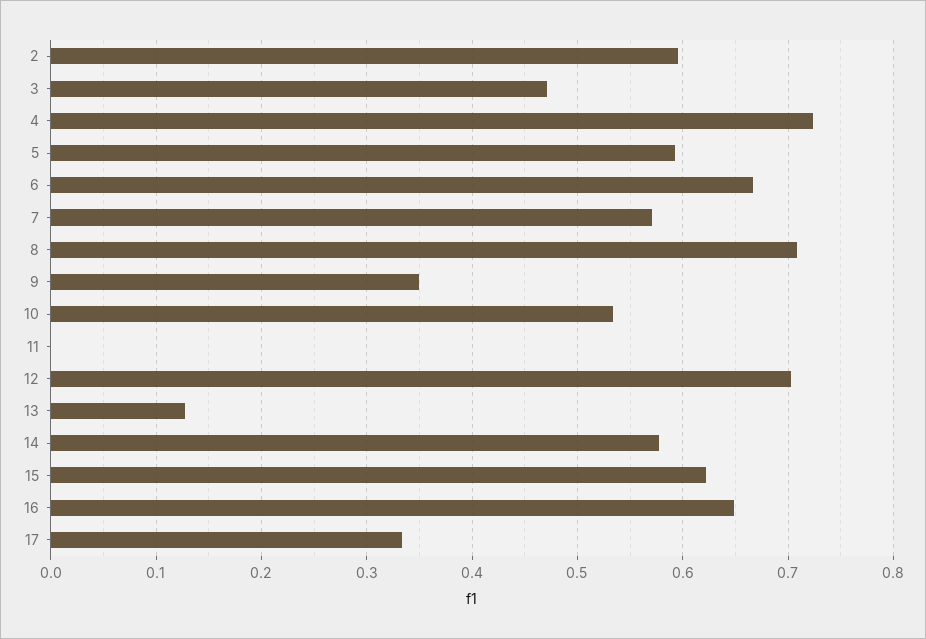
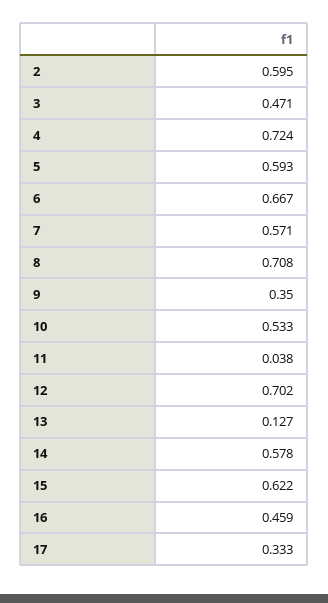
11: 0 -> 0.038
16: 0.65 -> 0.459

